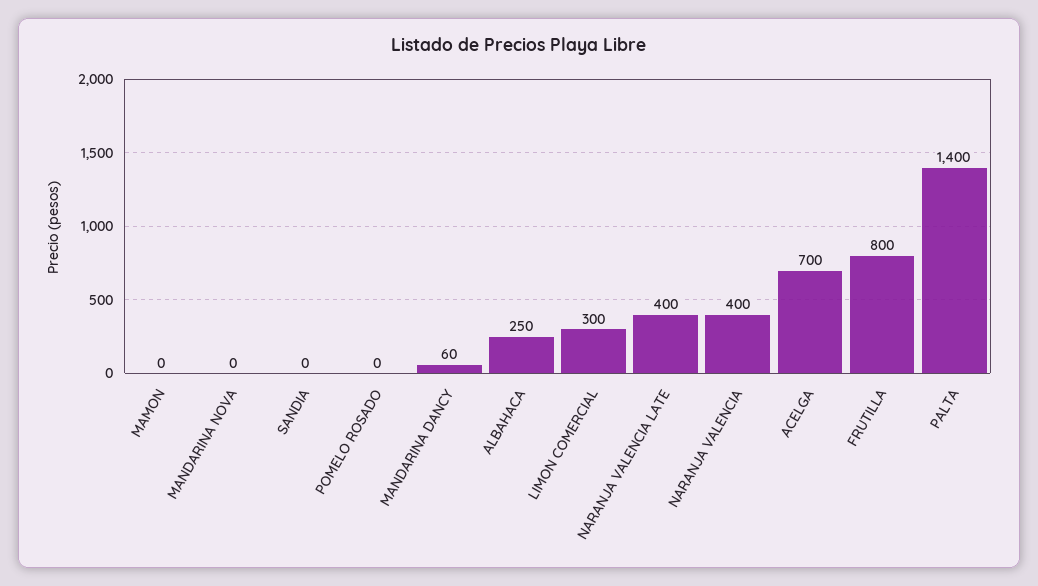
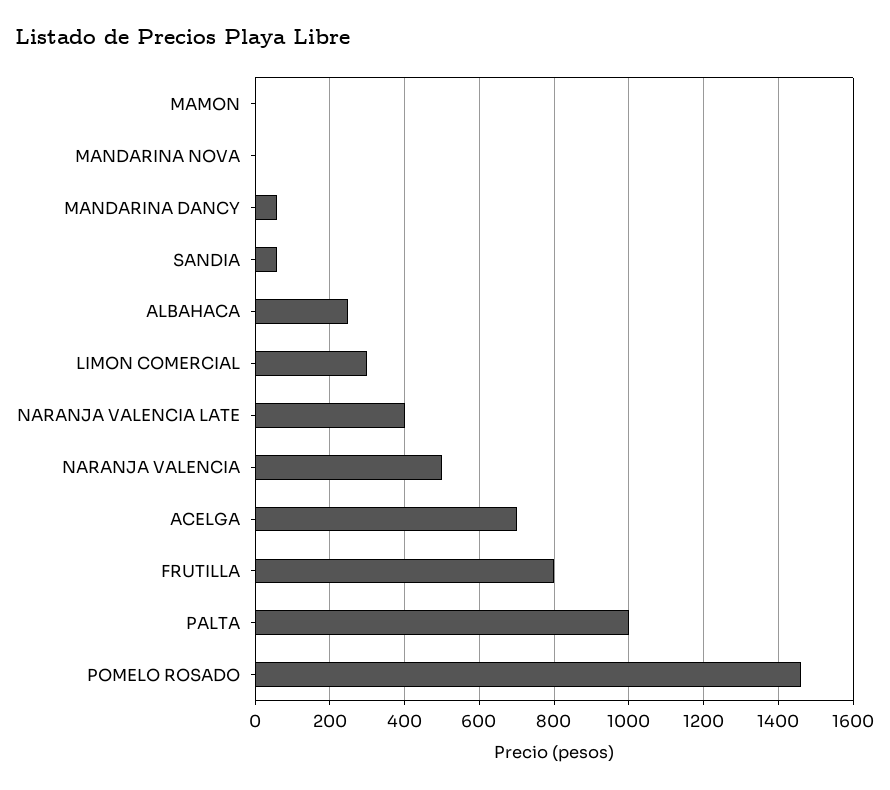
SANDIA: 0 -> 60
POMELO ROSADO: 0 -> 1460
NARANJA VALENCIA: 400 -> 500
PALTA: 1400 -> 1000

